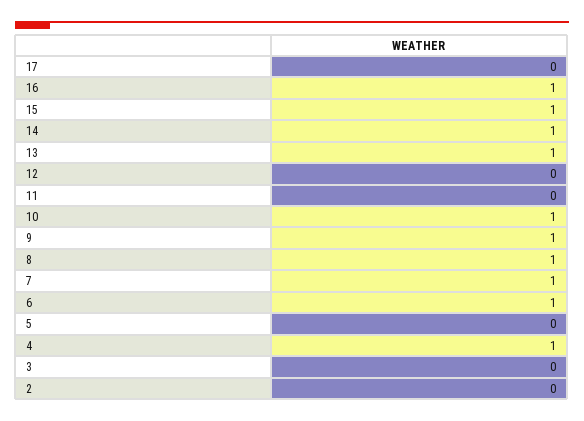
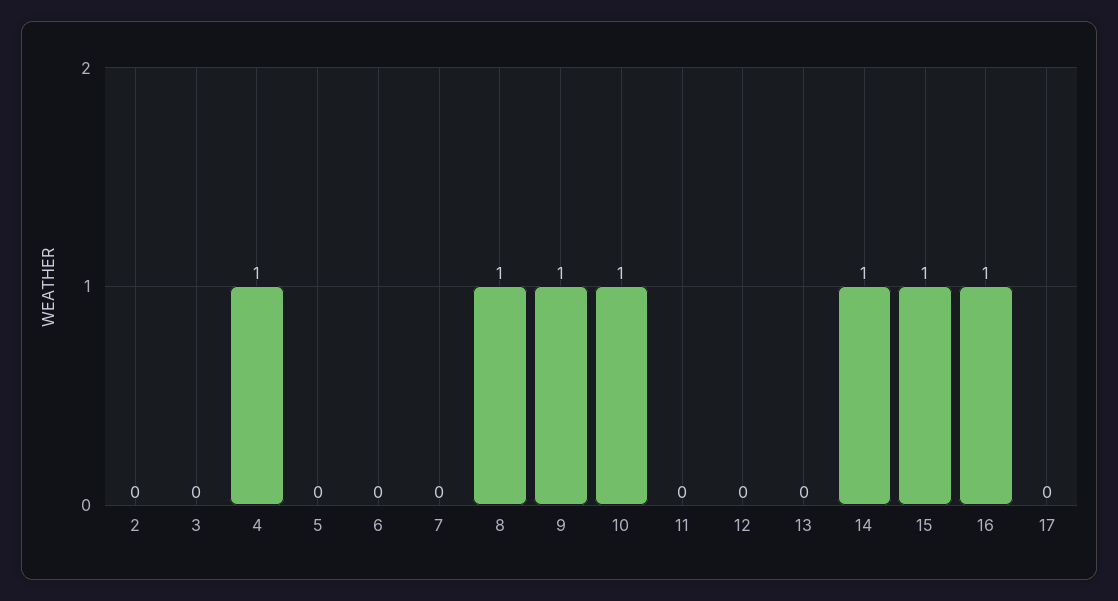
13: 1 -> 0
7: 1 -> 0
6: 1 -> 0

